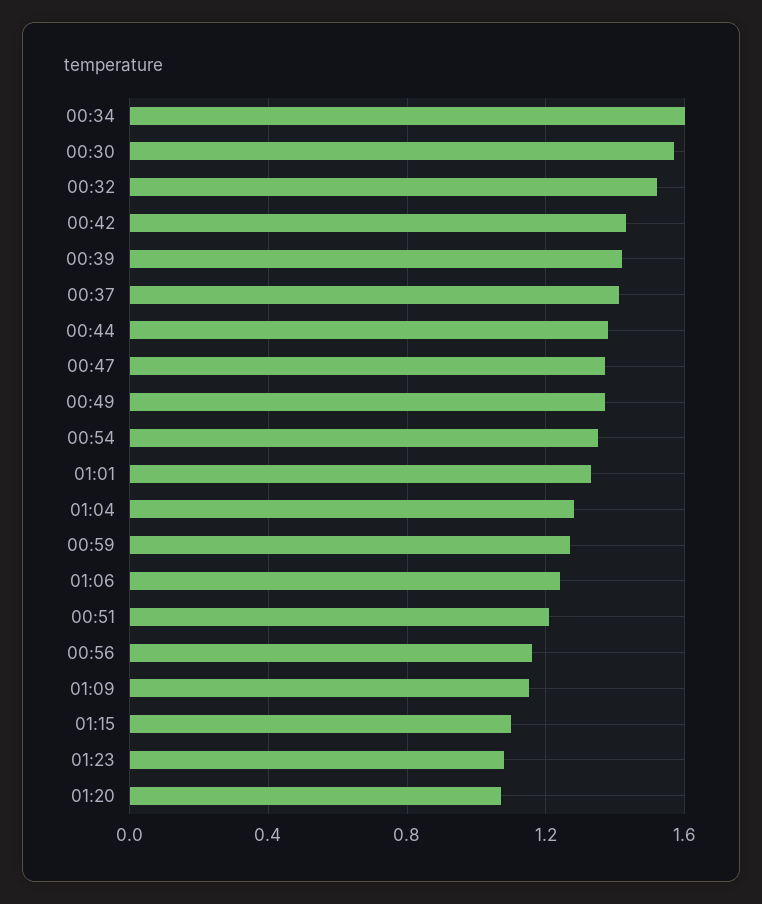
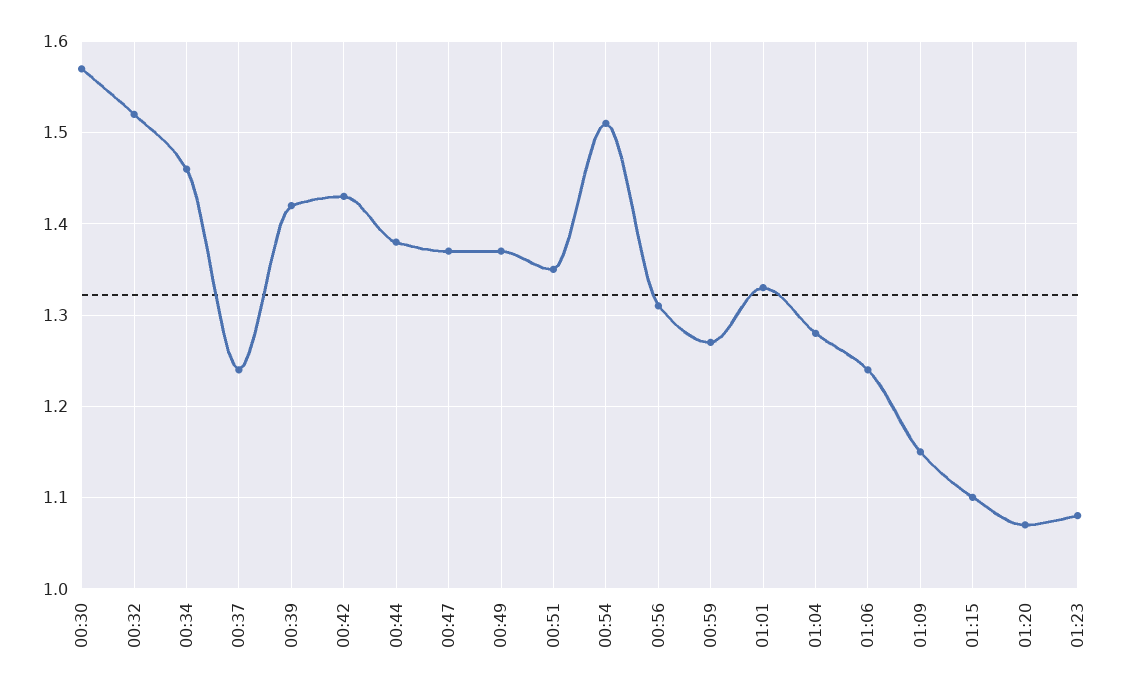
00:34: 1.6 -> 1.46
00:37: 1.4 -> 1.24
00:54: 1.35 -> 1.51
00:51: 1.2 -> 1.35
00:56: 1.15 -> 1.31

